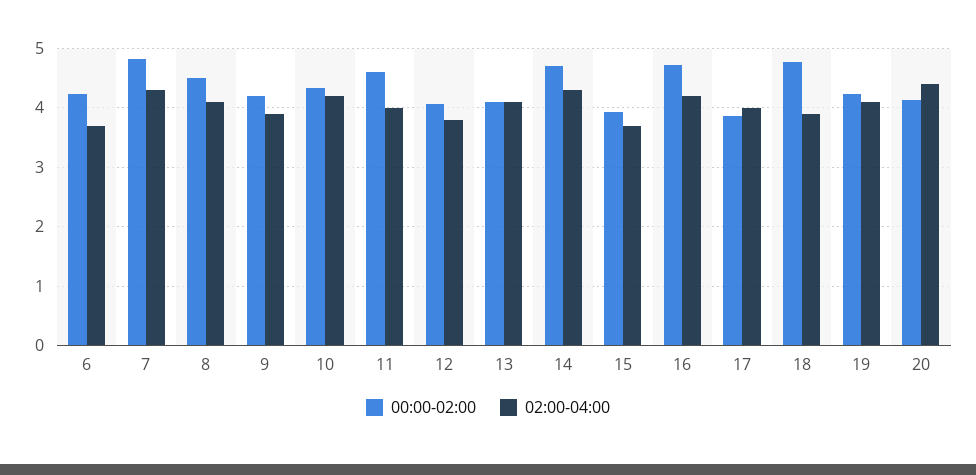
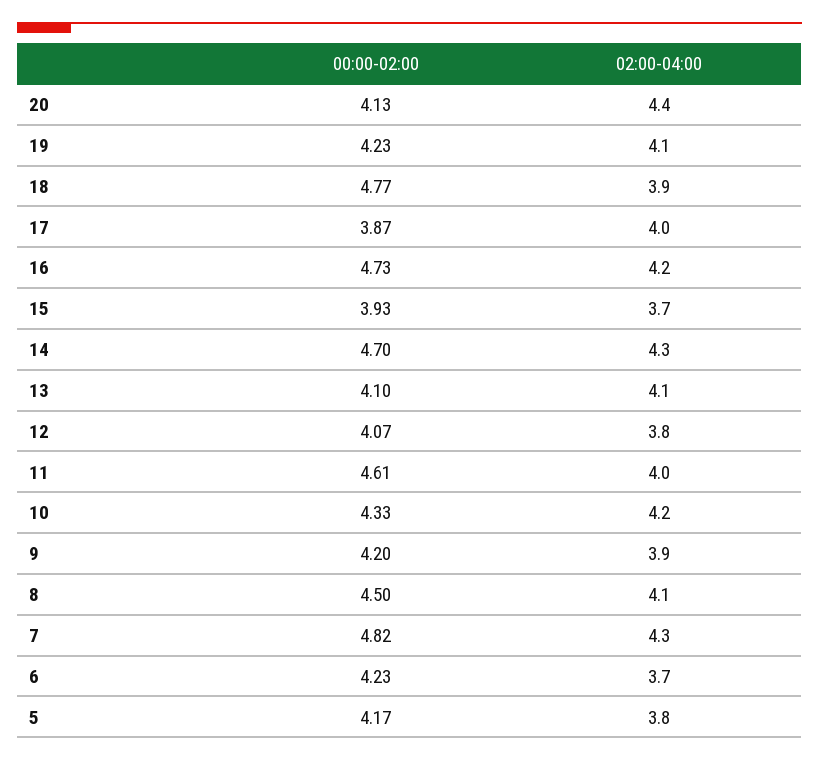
00:00-02:00, 5: none -> 4.17
02:00-04:00, 5: none -> 3.8

